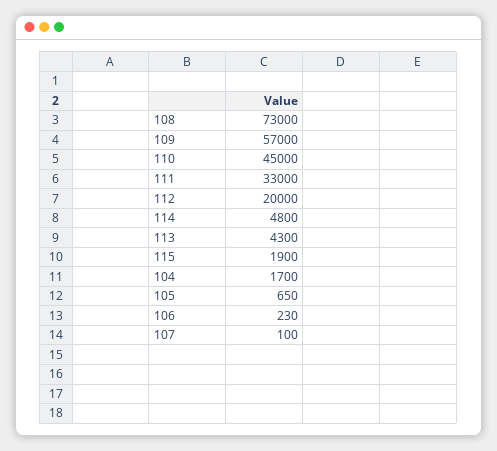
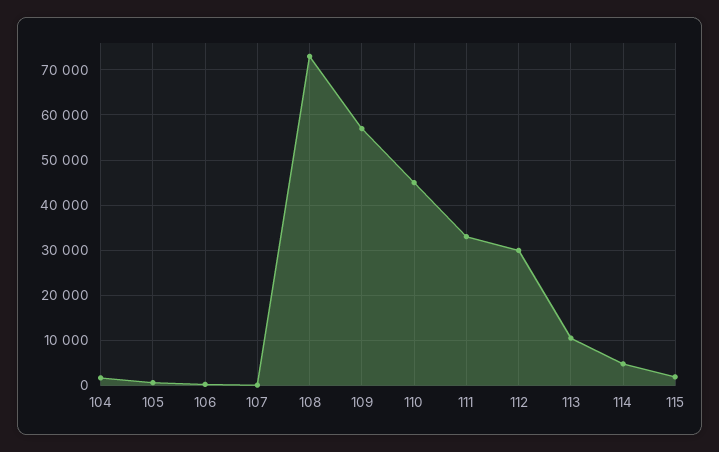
112: 20000 -> 30000
113: 4300 -> 10000

